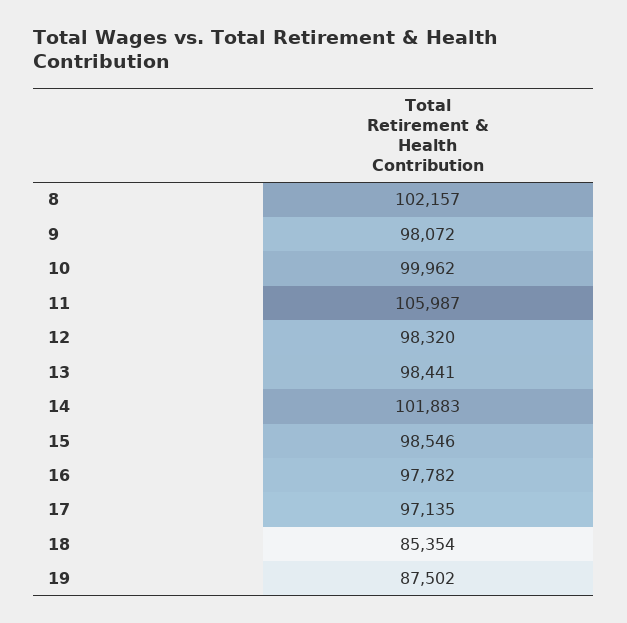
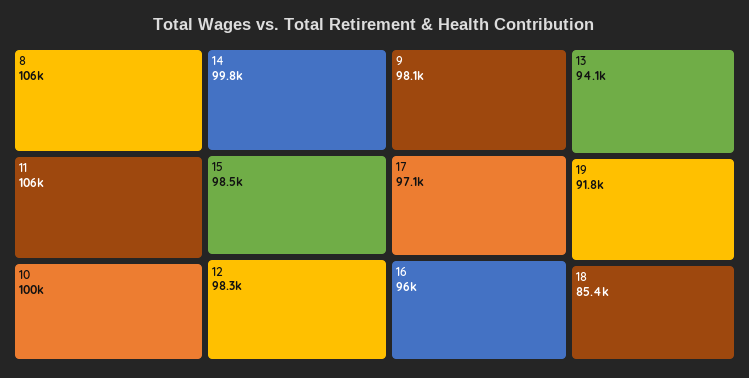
8: 102157 -> 106000
13: 98441 -> 94100
14: 101883 -> 99800
16: 97782 -> 96000
19: 87502 -> 91800

